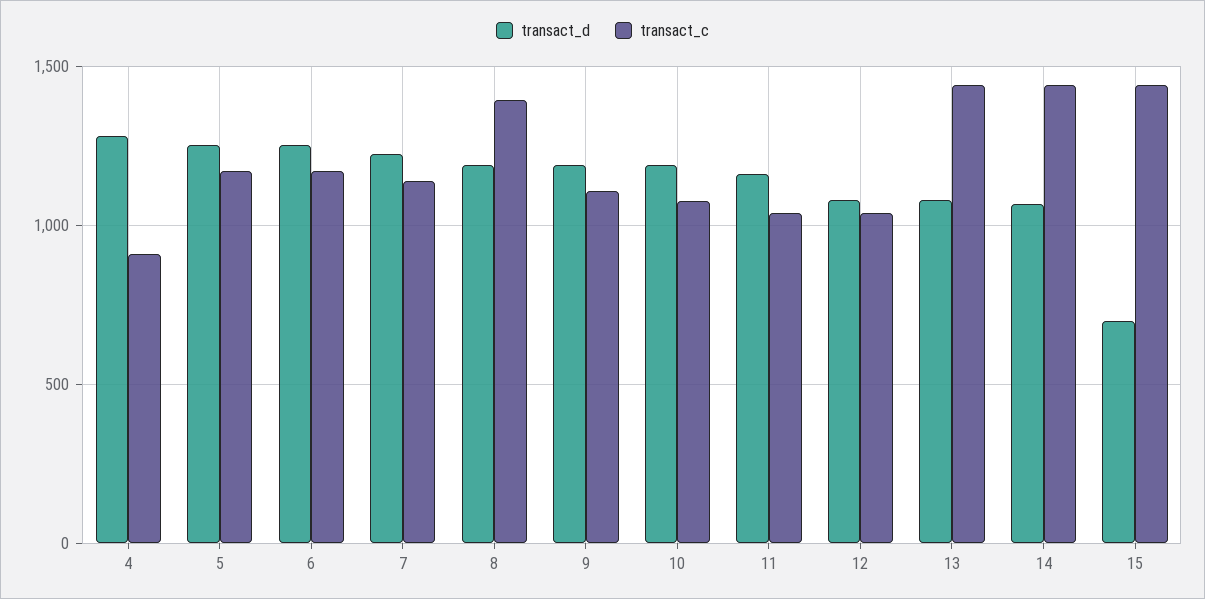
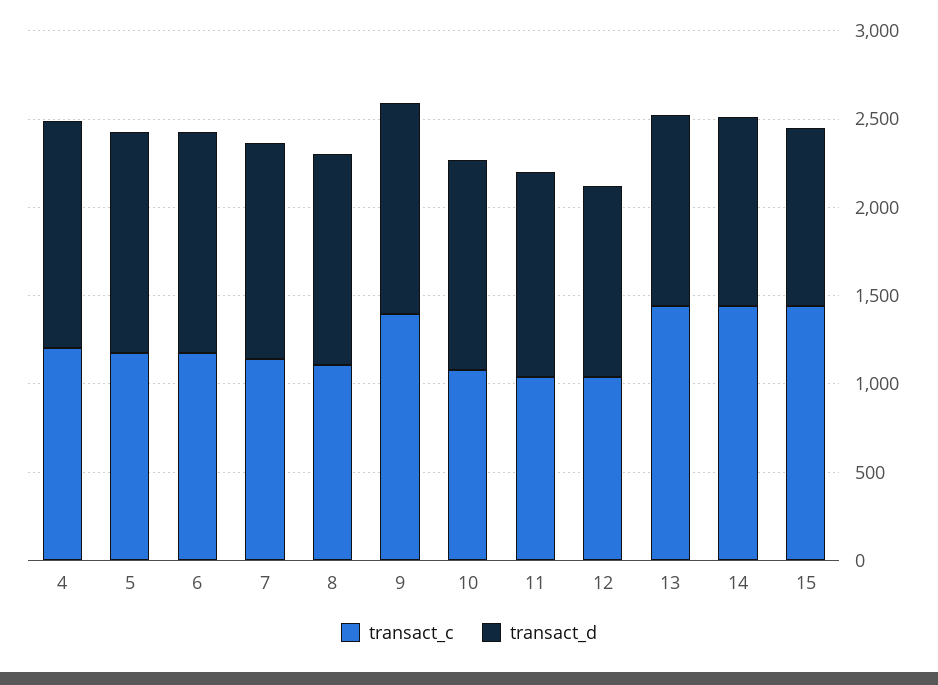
transact_c, 4: 900 -> 1200
transact_c, 8: 1400 -> 1100
transact_c, 9: 1100 -> 1400
transact_d, 15: 700 -> 1000

